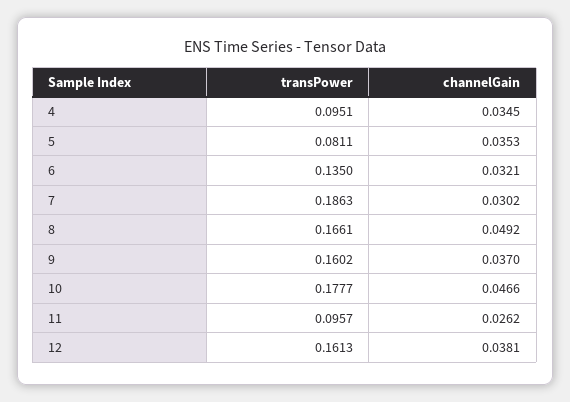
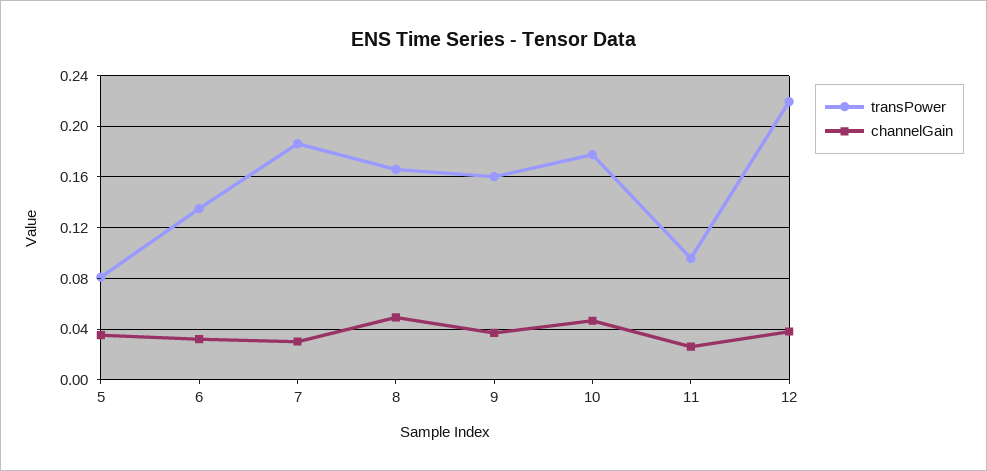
transPower, 4: 0.0951 -> none
channelGain, 4: 0.0345 -> none
transPower, 12: 0.1613 -> 0.22

